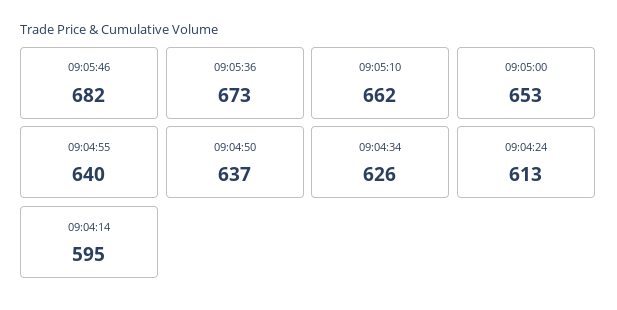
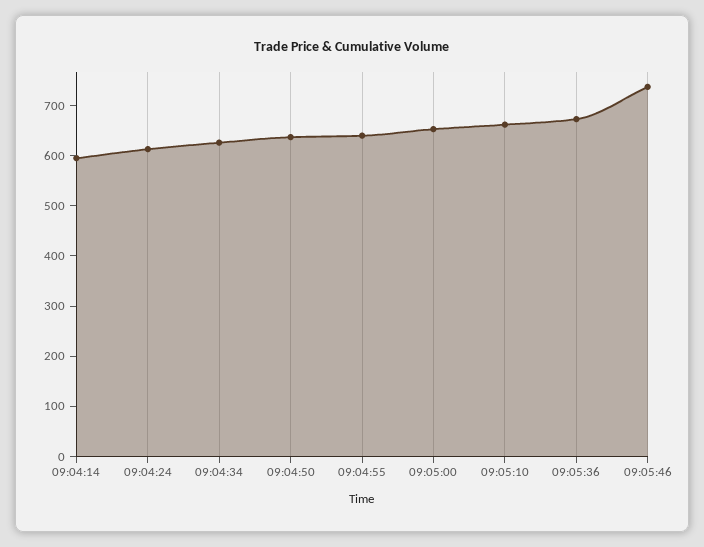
09:05:46: 682 -> 740

